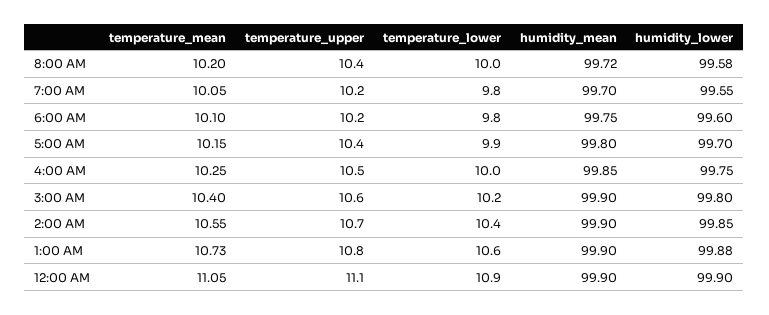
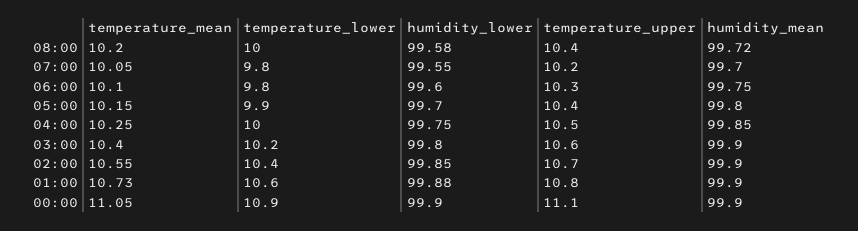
temperature_upper, 6:00 AM: 10.2 -> 10.3

